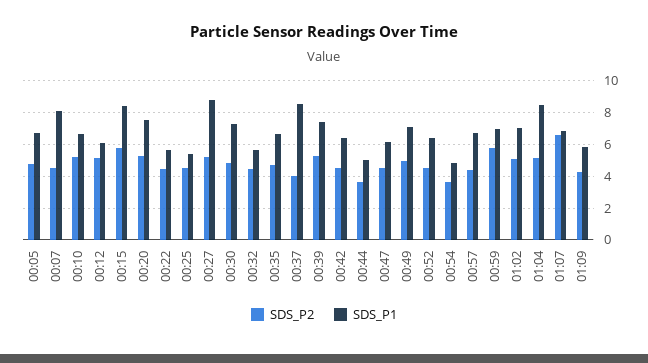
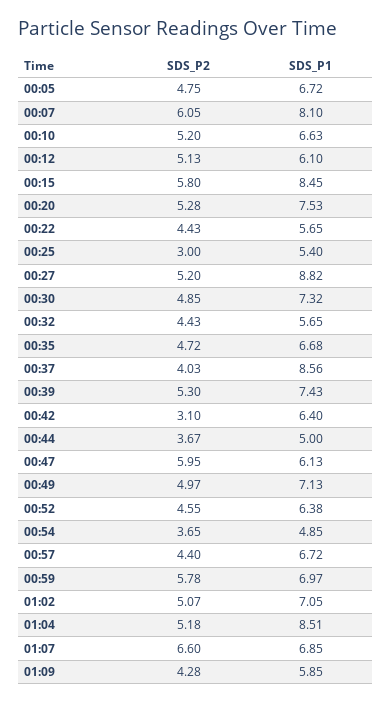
SDS_P2, 00:07: 4.5 -> 6.05
SDS_P2, 00:25: 4.5 -> 3
SDS_P2, 00:42: 4.5 -> 3.1
SDS_P2, 00:47: 4.5 -> 5.95

